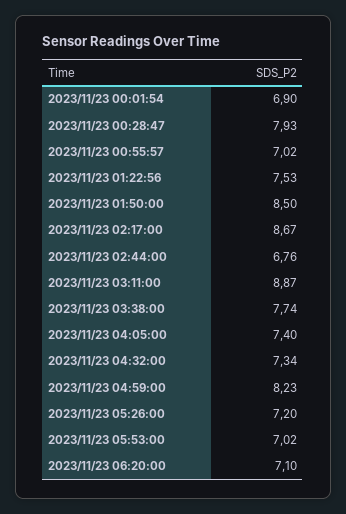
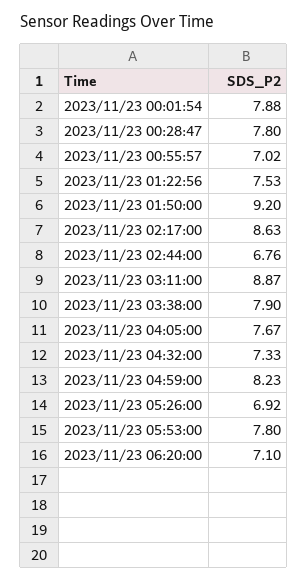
2023/11/23 00:01:54: 6.9 -> 7.88
2023/11/23 00:28:47: 7.93 -> 7.8
2023/11/23 01:50:00: 8.5 -> 9.2
2023/11/23 02:17:00: 8.67 -> 8.63
2023/11/23 03:38:00: 7.74 -> 7.9
2023/11/23 04:05:00: 7.4 -> 7.67
2023/11/23 04:32:00: 7.34 -> 7.33
2023/11/23 05:26:00: 7.2 -> 6.92
2023/11/23 05:53:00: 7.02 -> 7.8

